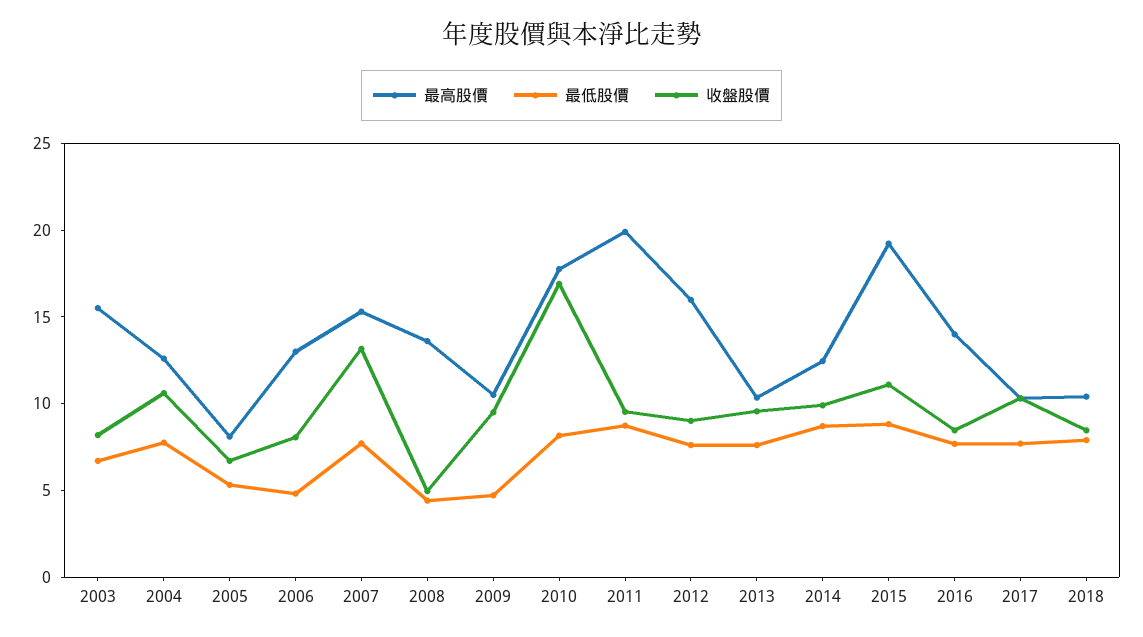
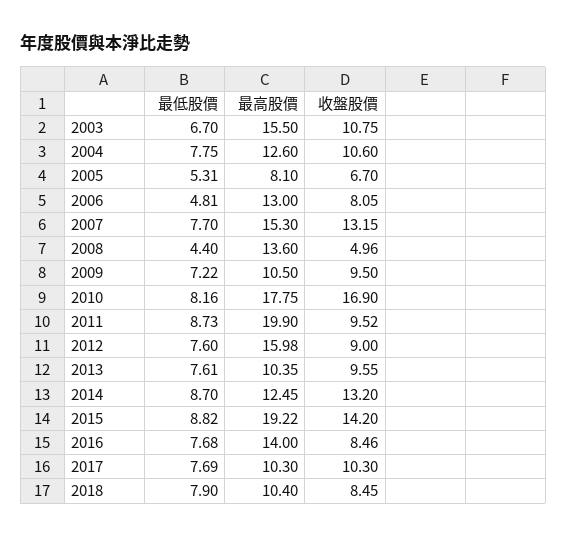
收盤股價, 2003: 8 -> 10.75
最低股價, 2009: 5 -> 7.22
收盤股價, 2014: 10 -> 13.2
收盤股價, 2015: 11 -> 14.2

